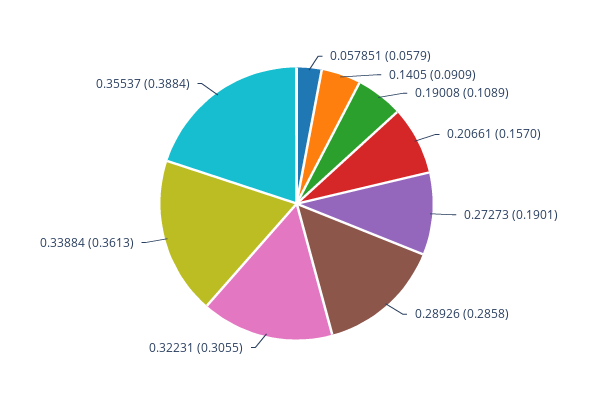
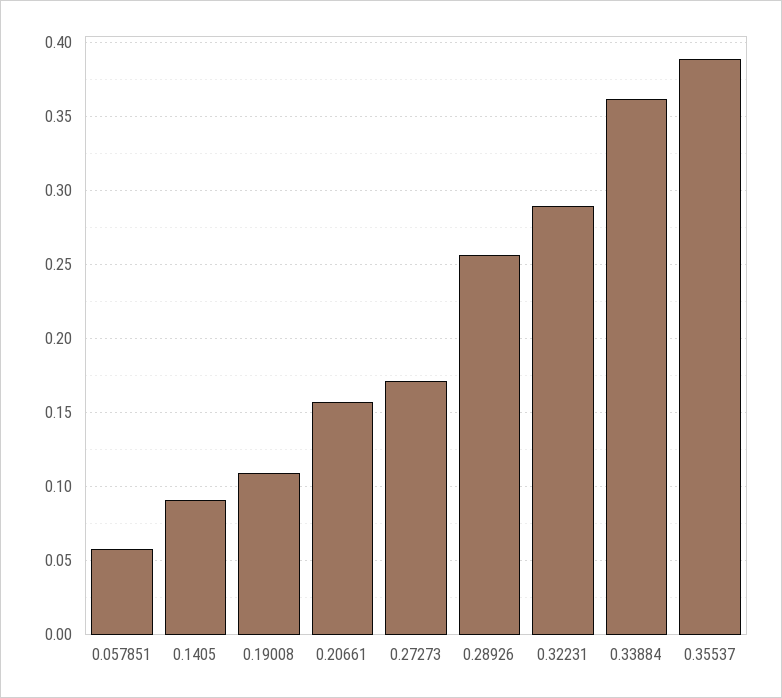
0.27273: 0.1901 -> 0.17
0.28926: 0.2858 -> 0.255
0.32231: 0.3055 -> 0.29

